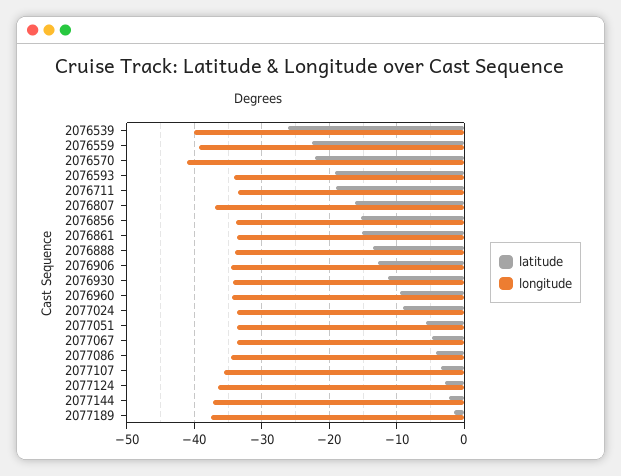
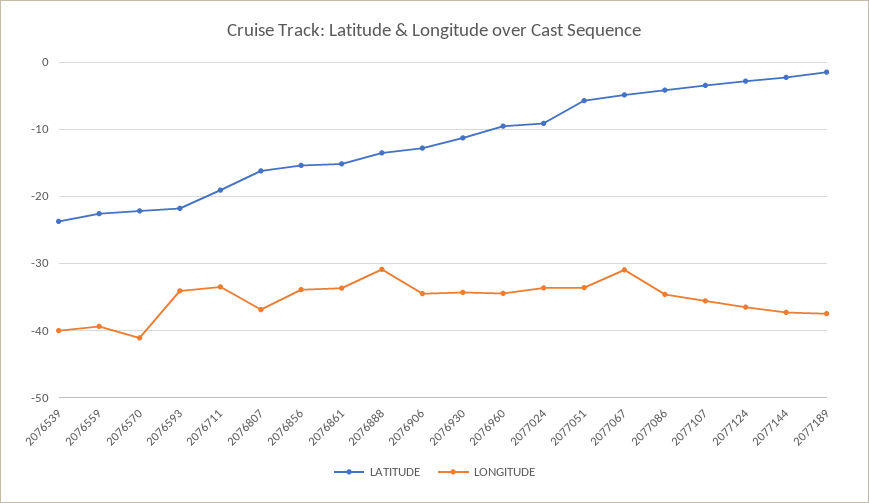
latitude, 2076539: -26 -> -24
latitude, 2076593: -19 -> -22
longitude, 2076888: -34 -> -31
longitude, 2077067: -34 -> -31

